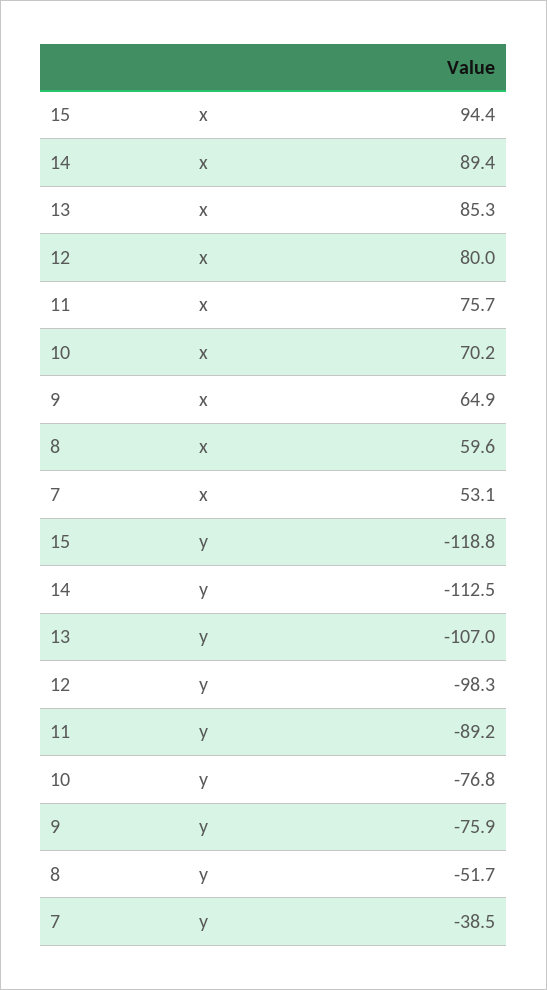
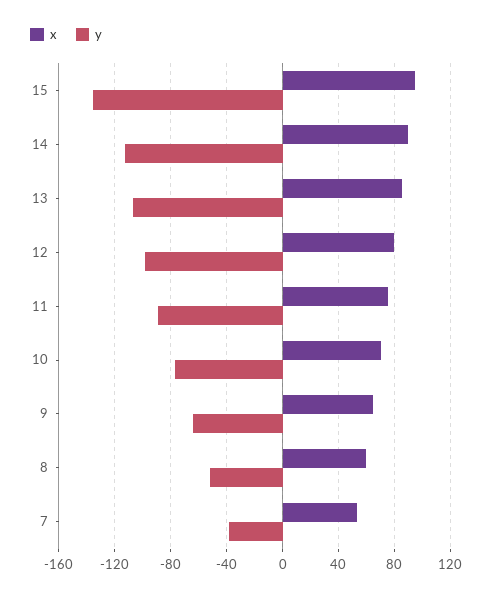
y, 15: -118.8 -> -135
y, 9: -75.9 -> -65

